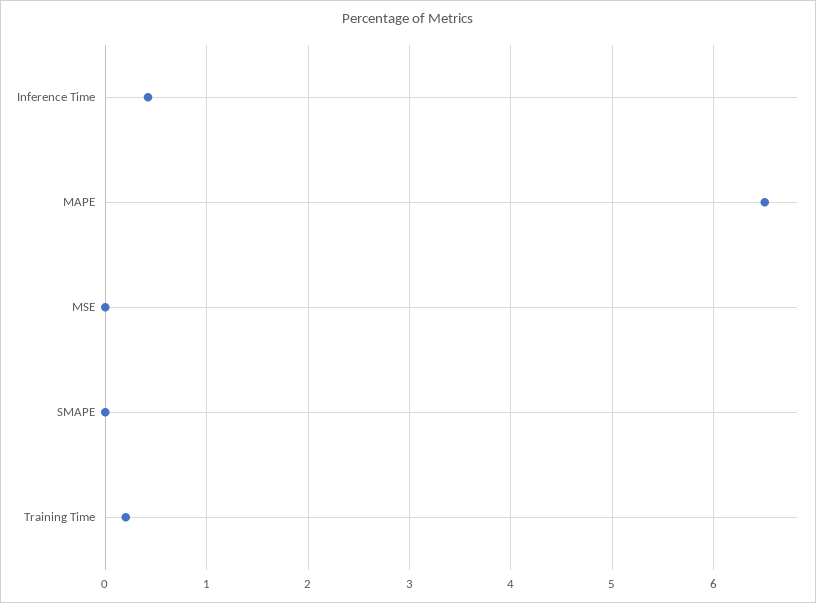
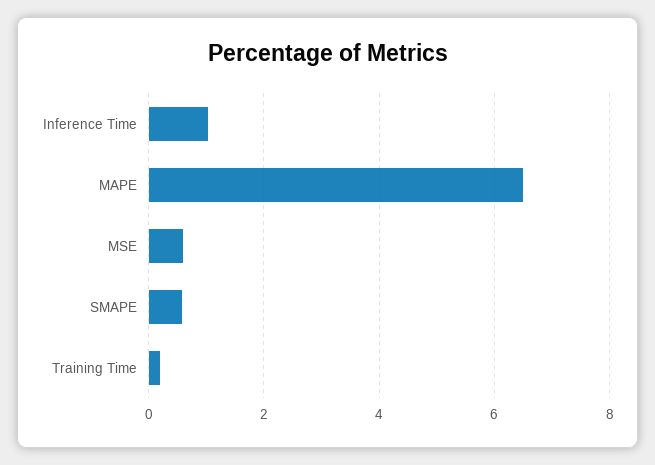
Inference Time: 0.4 -> 1
MSE: 0 -> 0.6
SMAPE: 0 -> 0.6

